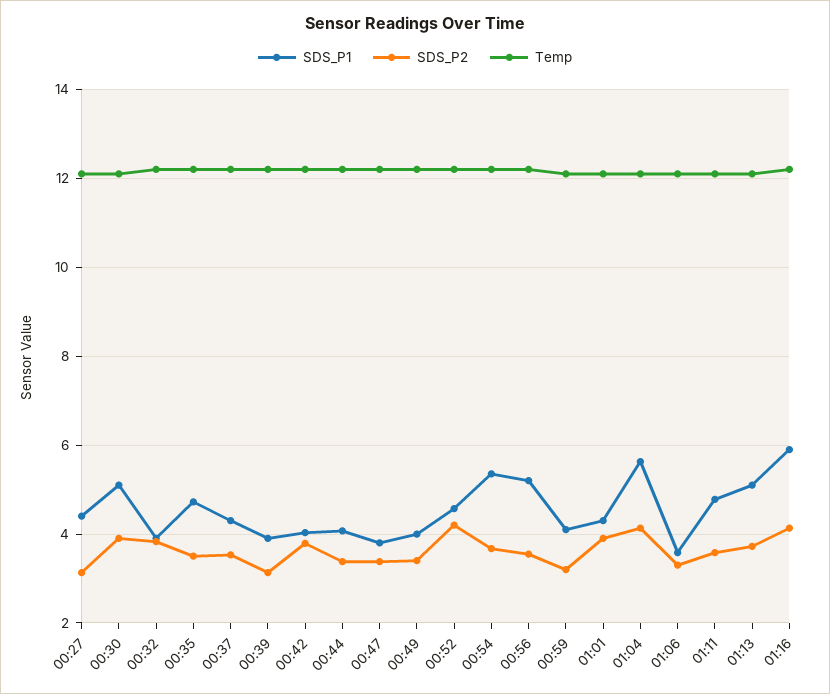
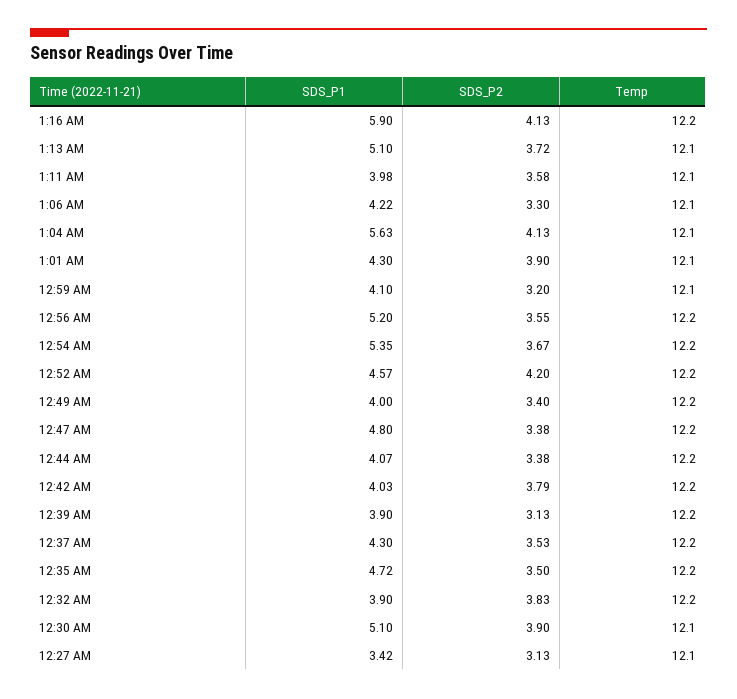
SDS_P1, 00:27: 4.4 -> 3.42
SDS_P1, 00:47: 3.8 -> 4.8
SDS_P1, 01:06: 3.6 -> 4.22
SDS_P1, 01:11: 4.8 -> 3.98

